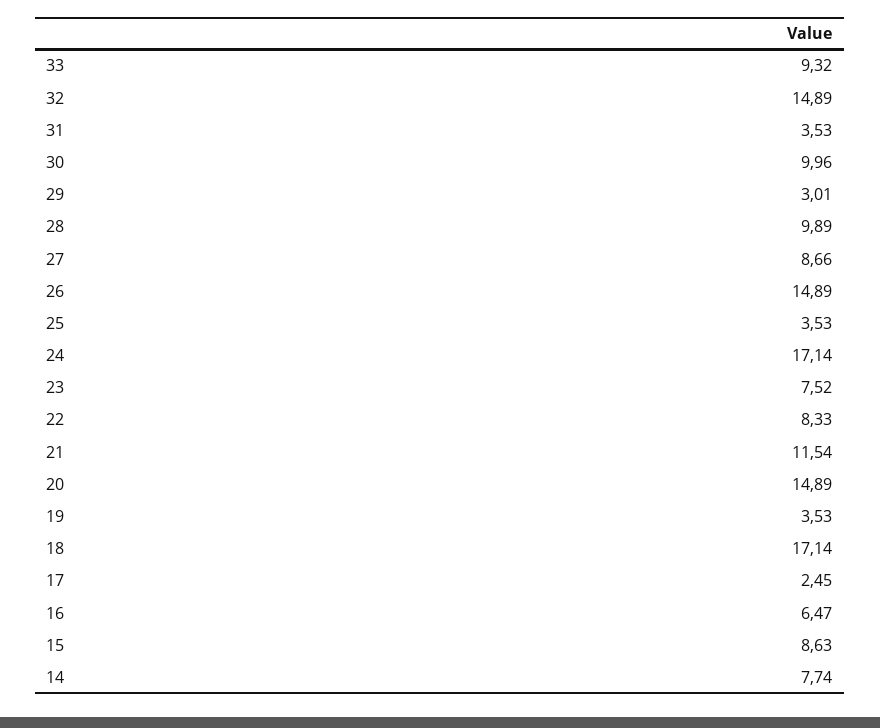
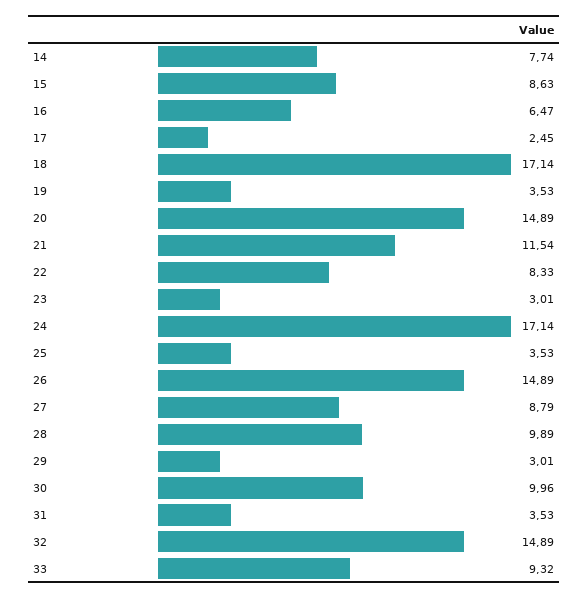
27: 8.66 -> 8.79
23: 7.52 -> 3.01

